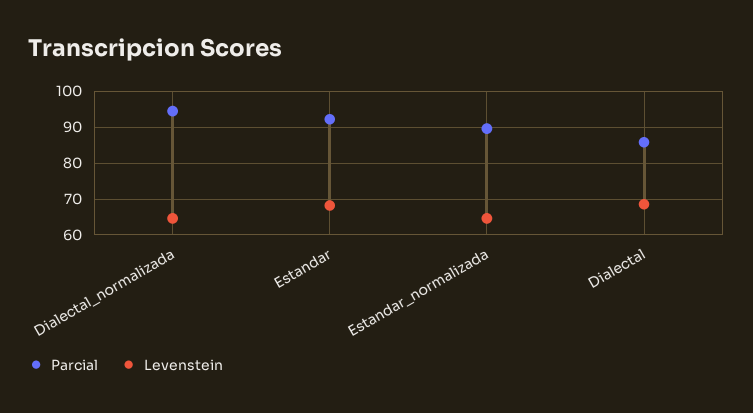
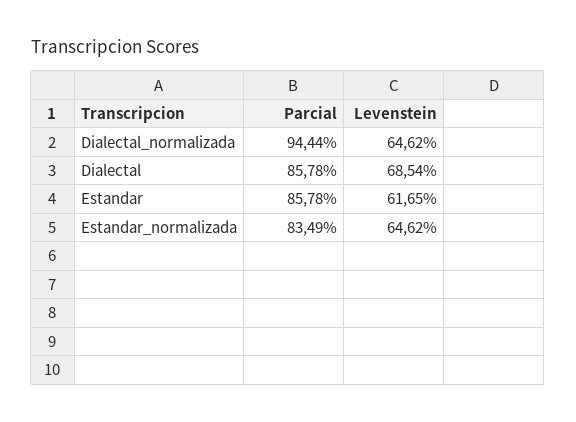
Parcial, Estandar: 92 -> 85.78
Levenstein, Estandar: 68 -> 61.65
Parcial, Estandar_normalizada: 90 -> 83.49

